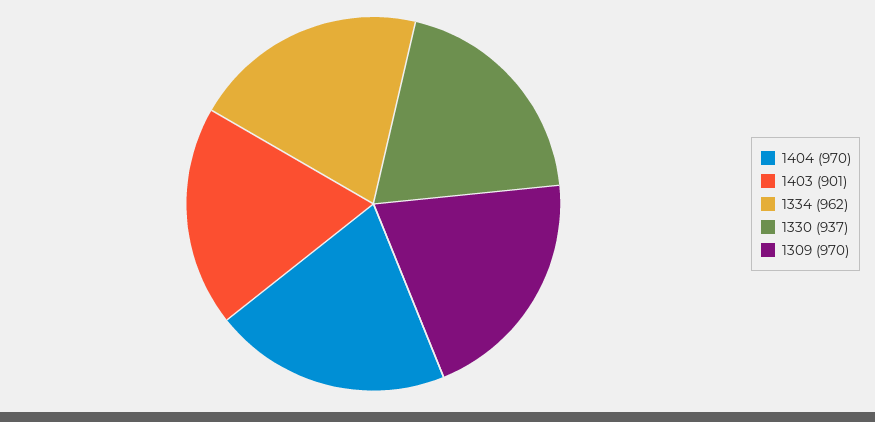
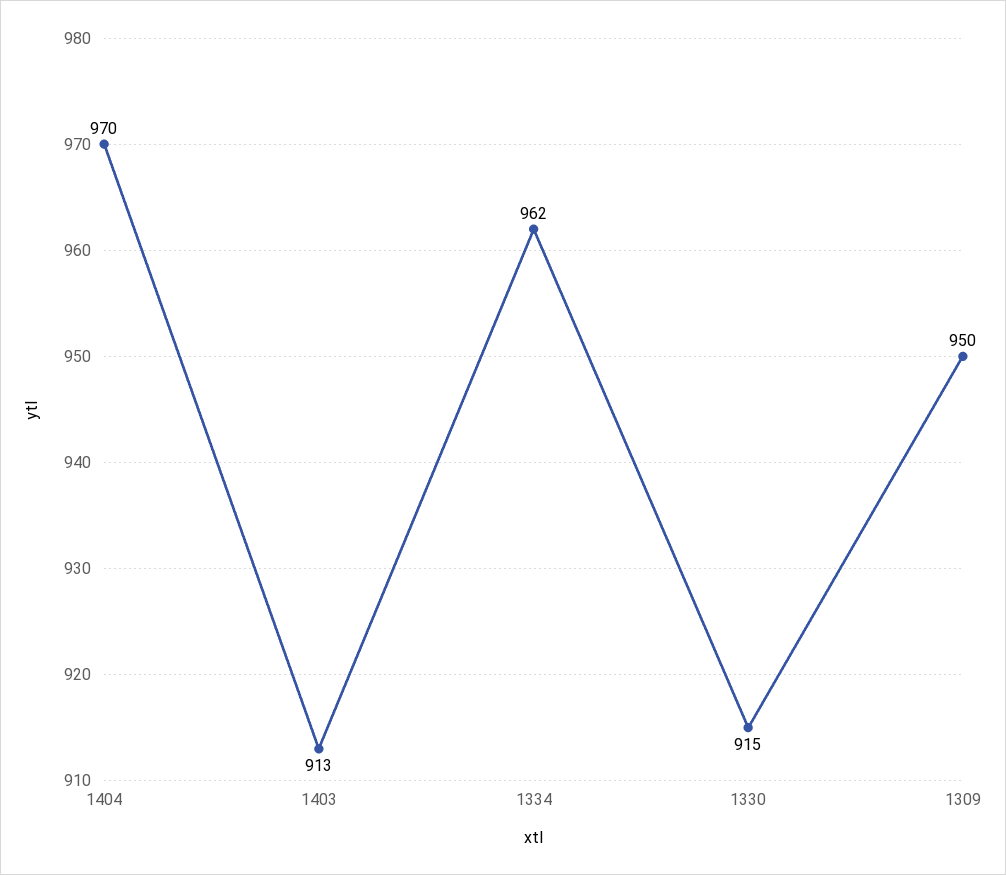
1403: 901 -> 913
1330: 937 -> 915
1309: 970 -> 950

